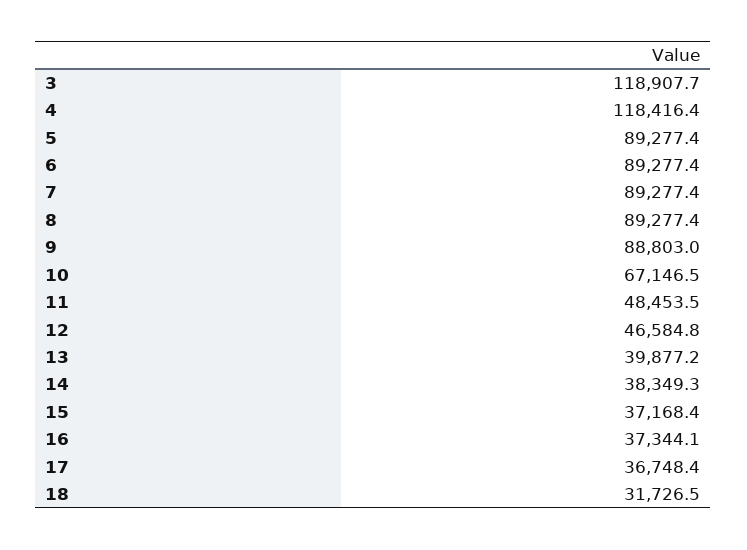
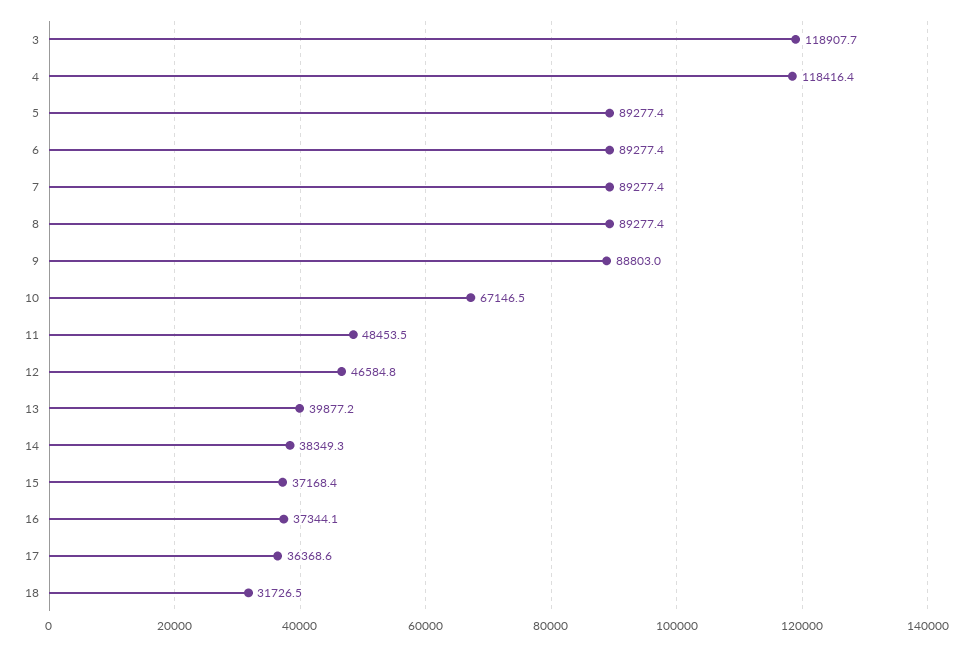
17: 36748.4 -> 36368.6

